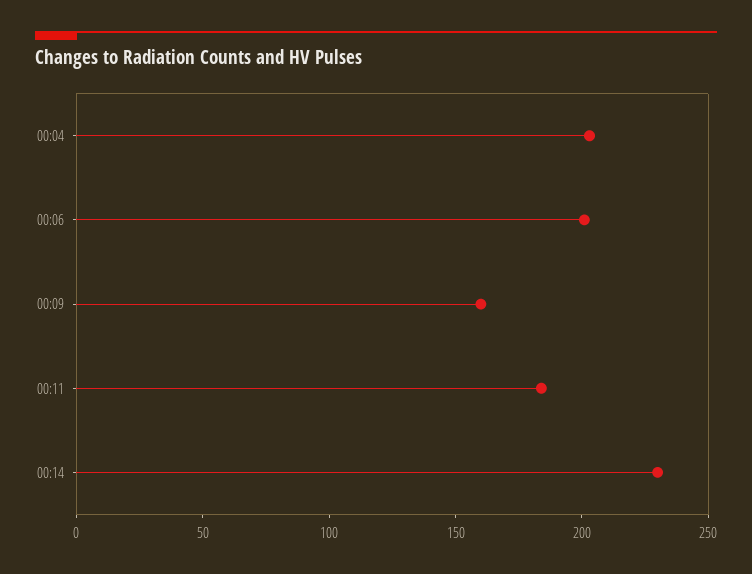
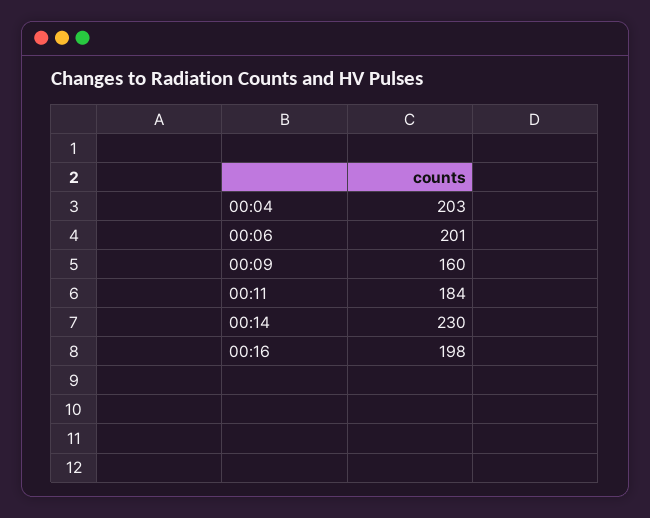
00:16: none -> 198

